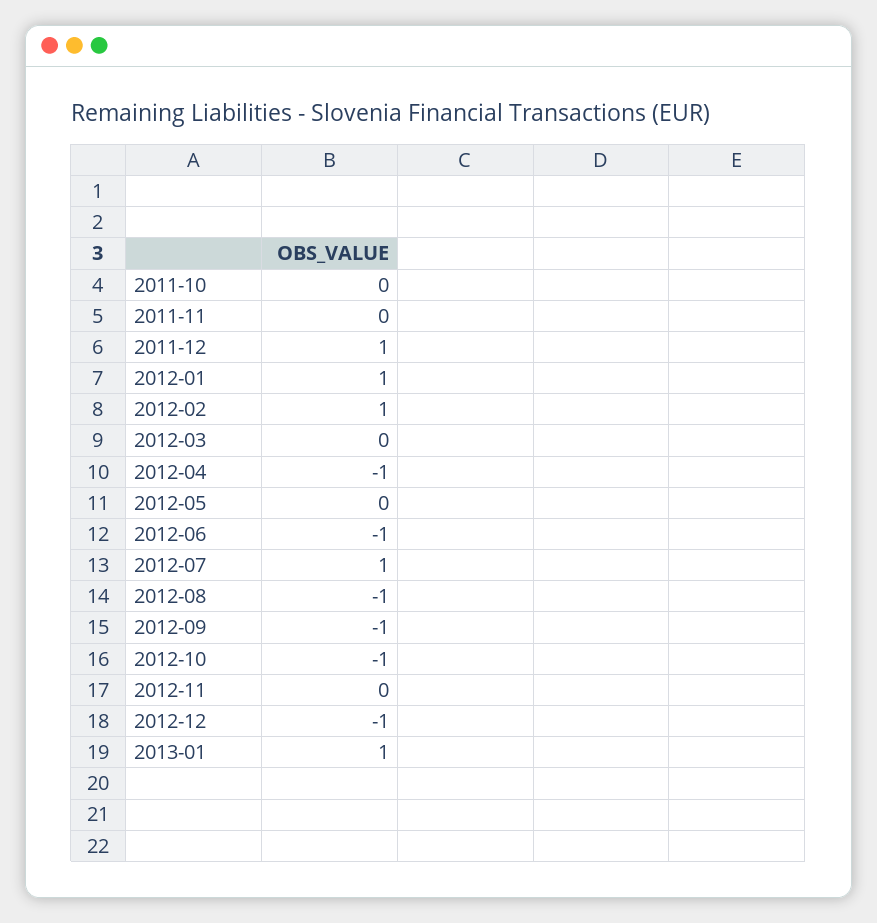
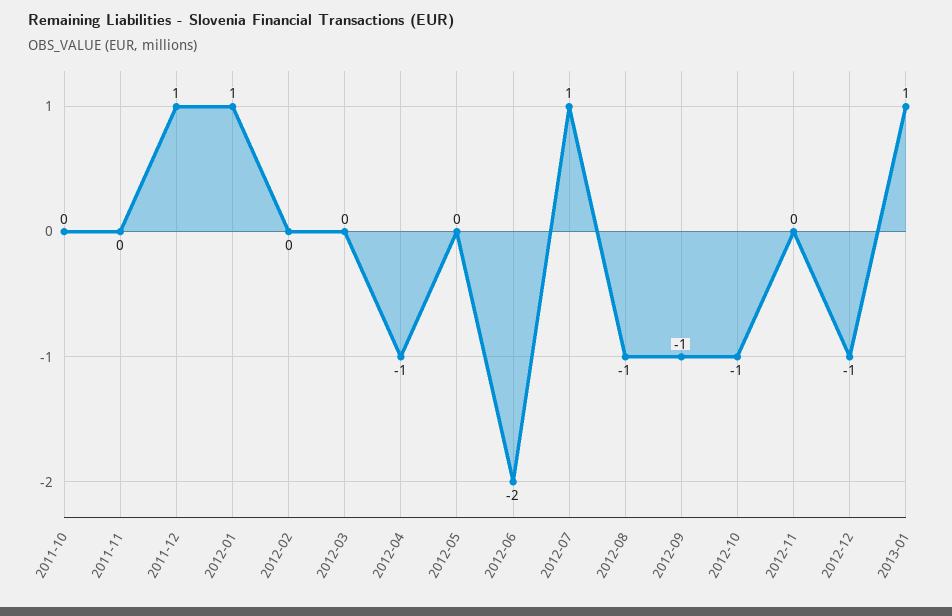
2012-02: 1 -> 0
2012-06: -1 -> -2

